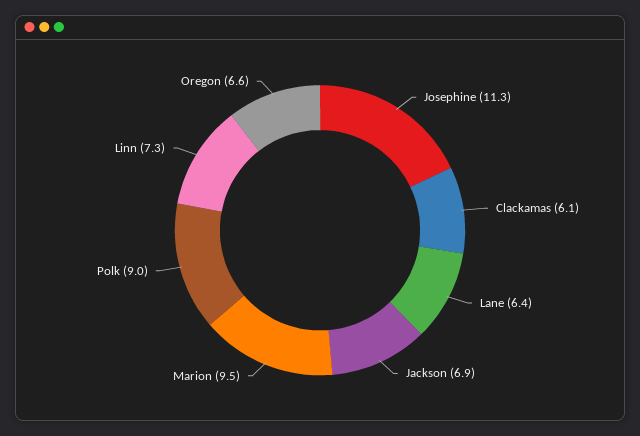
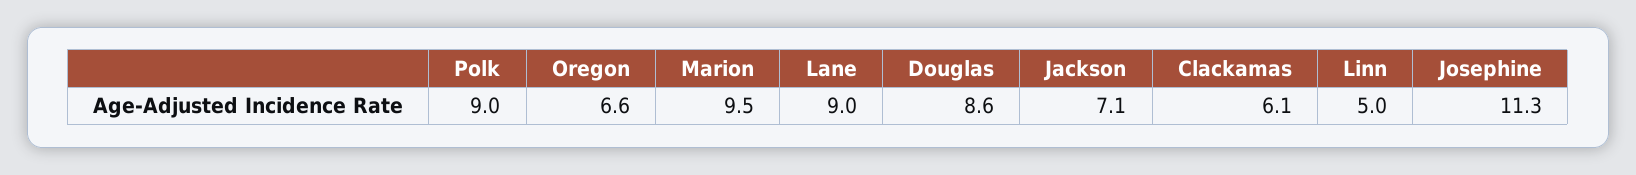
Lane: 6.4 -> 9
Jackson: 6.9 -> 7.1
Linn: 7.3 -> 5
Douglas: none -> 8.6

